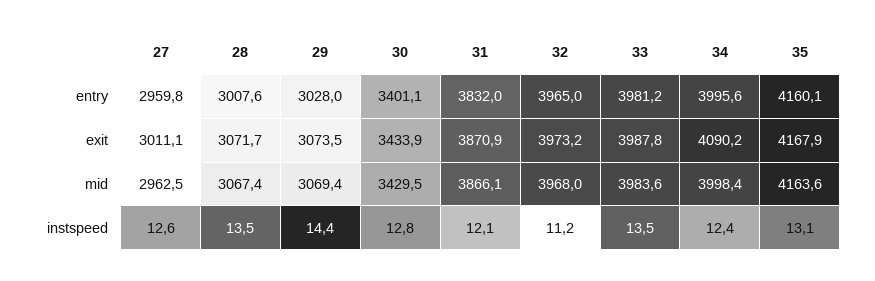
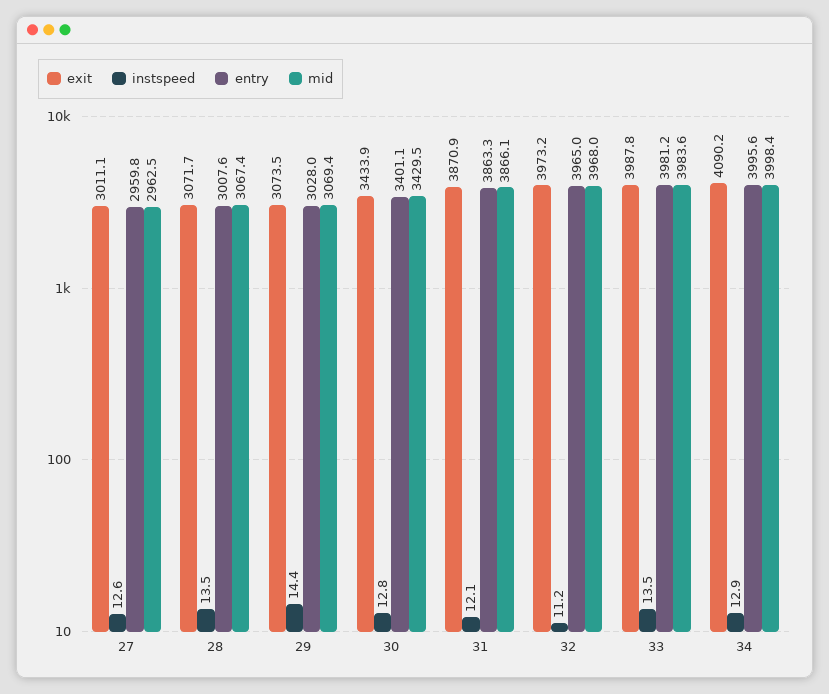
entry, 31: 3832 -> 3863.3
entry, 35: 4160.1 -> none
exit, 35: 4167.9 -> none
mid, 35: 4163.6 -> none
instspeed, 34: 12.4 -> 12.9
instspeed, 35: 13.1 -> none

